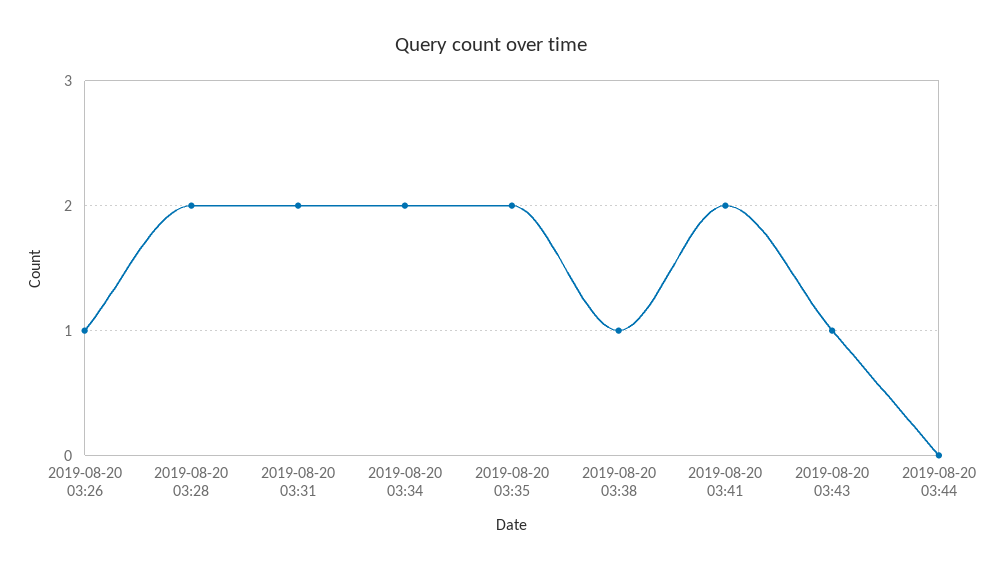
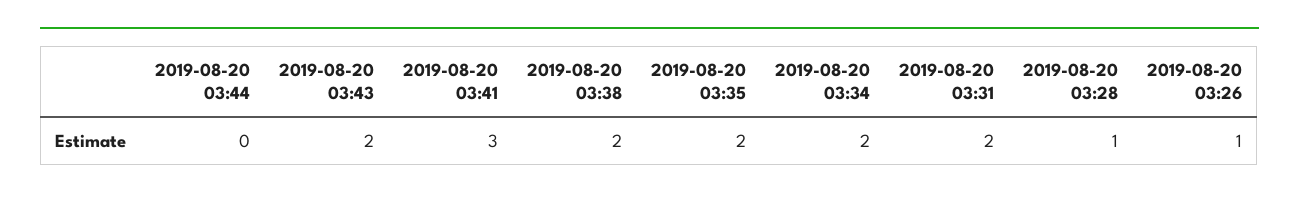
2019-08-20 03:28: 2 -> 1
2019-08-20 03:38: 1 -> 2
2019-08-20 03:41: 2 -> 3
2019-08-20 03:43: 1 -> 2

